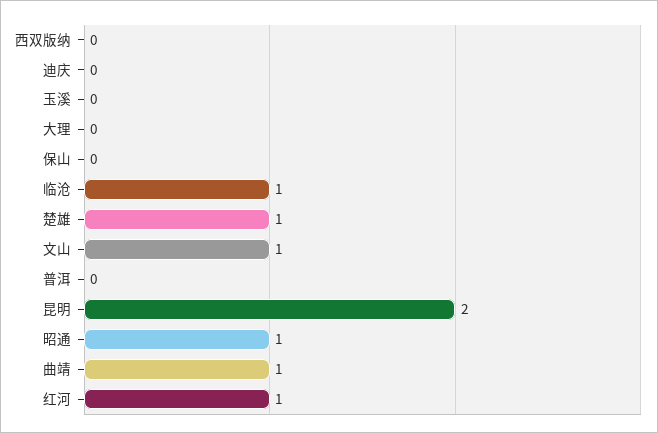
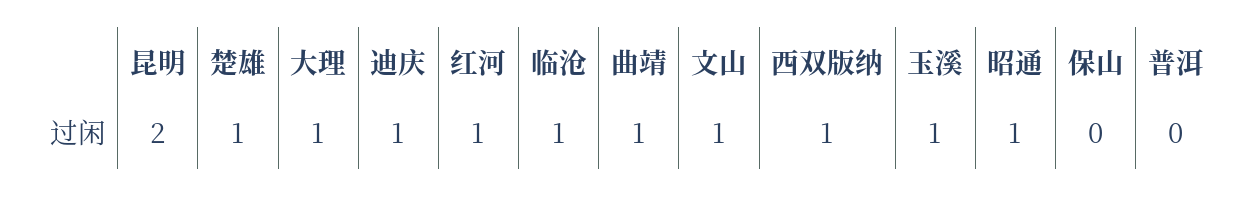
西双版纳: 0 -> 1
迪庆: 0 -> 1
玉溪: 0 -> 1
大理: 0 -> 1

